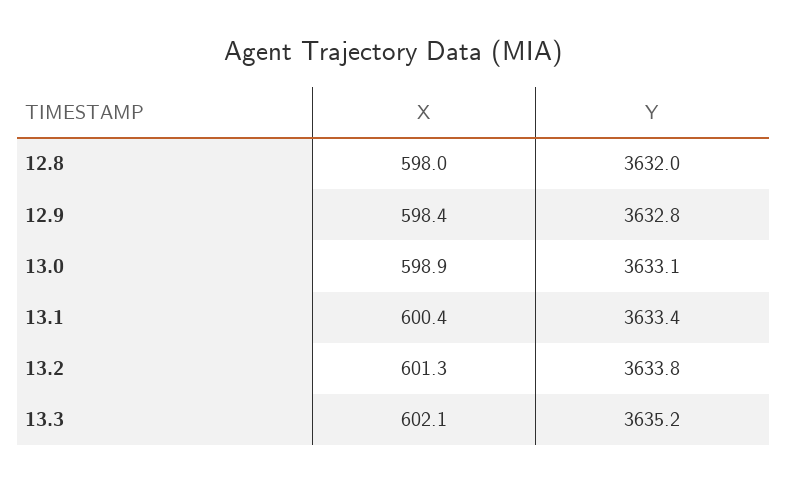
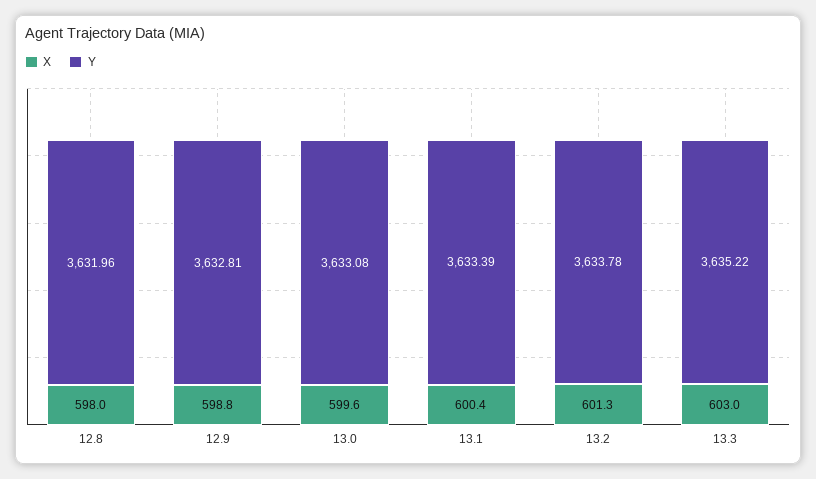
X, 12.9: 598.4 -> 598.8
X, 13.0: 598.9 -> 599.6
X, 13.3: 602.1 -> 603

